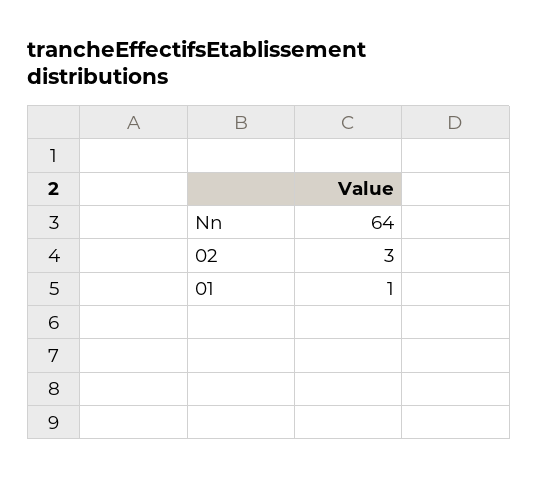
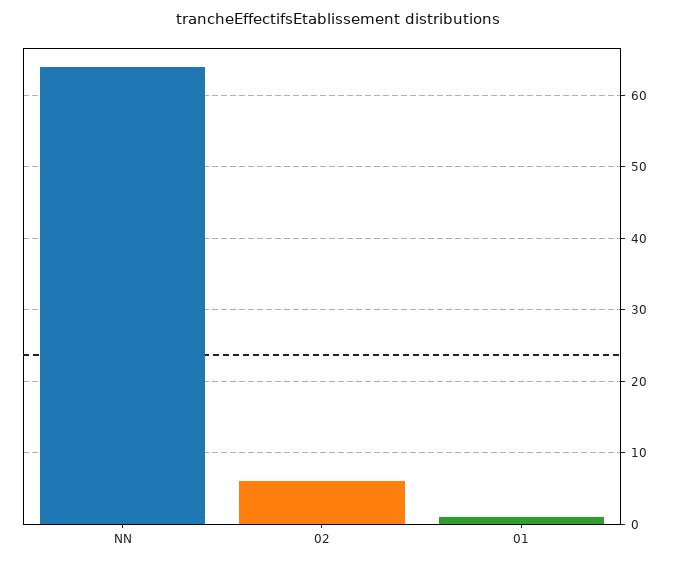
02: 3 -> 6

